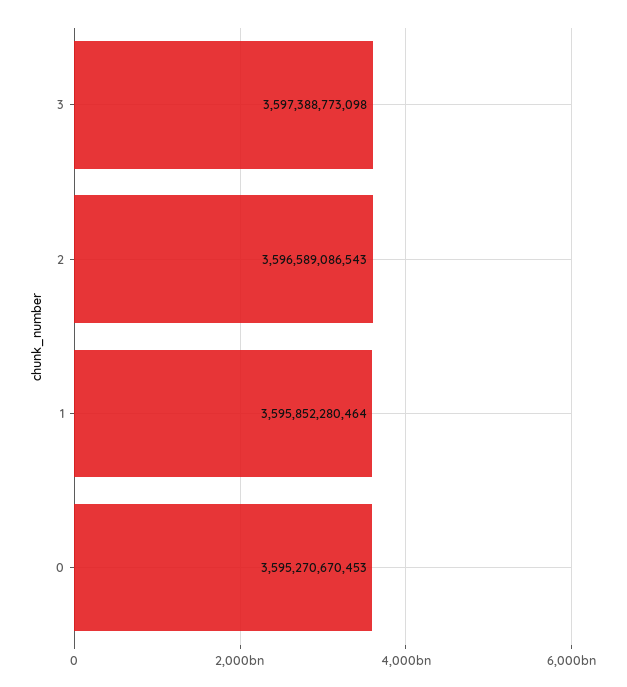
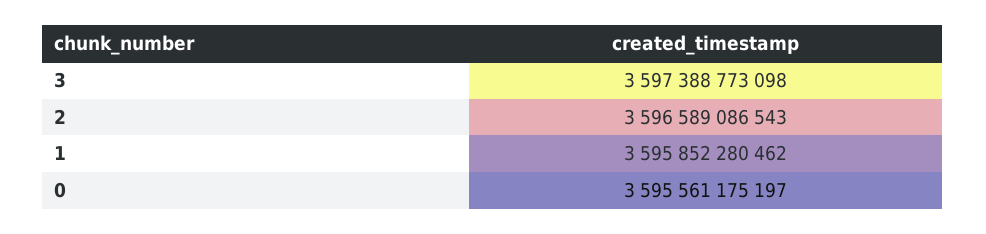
1: 3595852280464 -> 3595852280462
0: 3595270670453 -> 3595561175197

